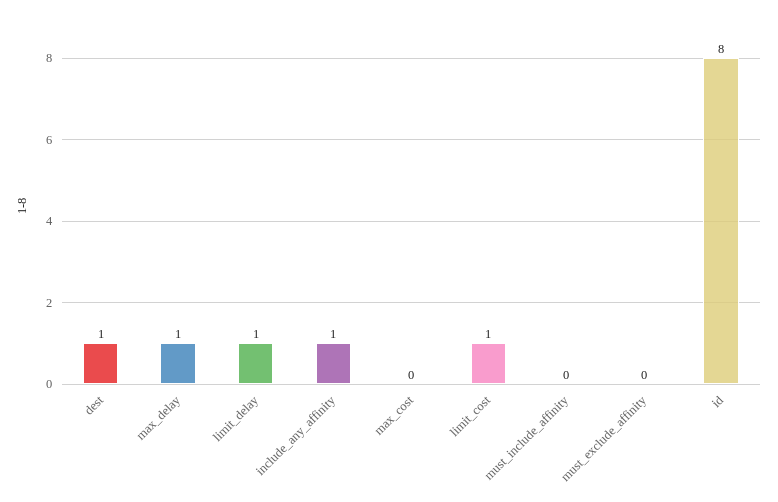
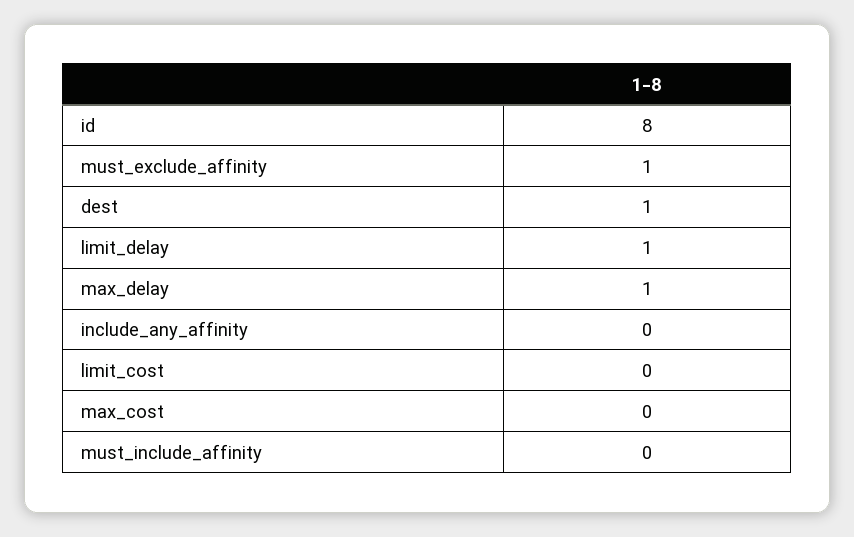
include_any_affinity: 1 -> 0
limit_cost: 1 -> 0
must_exclude_affinity: 0 -> 1

